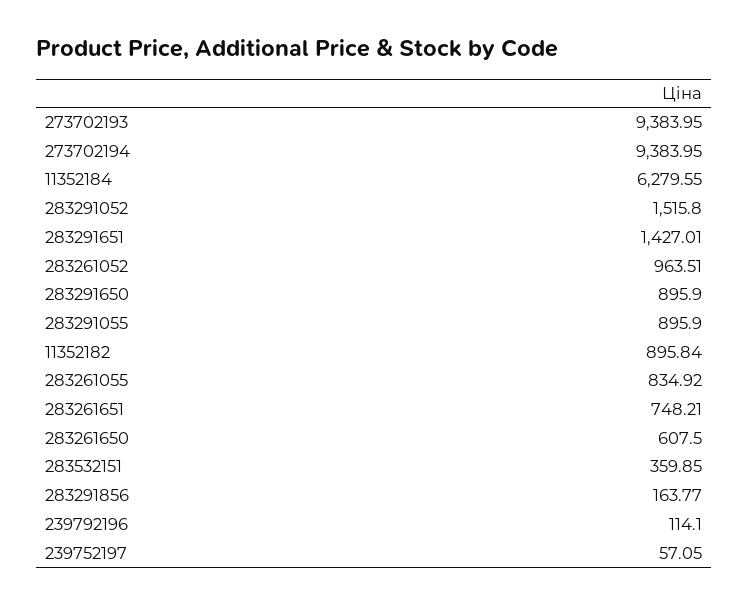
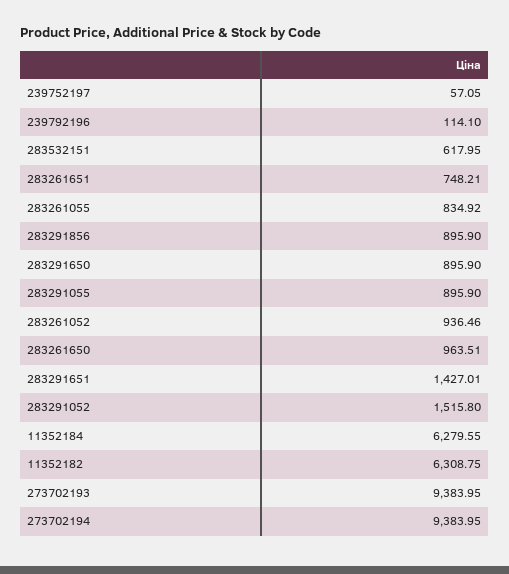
283261052: 963.51 -> 936.46
11352182: 895.84 -> 6308.75
283261650: 607.5 -> 963.51
283532151: 359.85 -> 617.95
283291856: 163.77 -> 895.9

